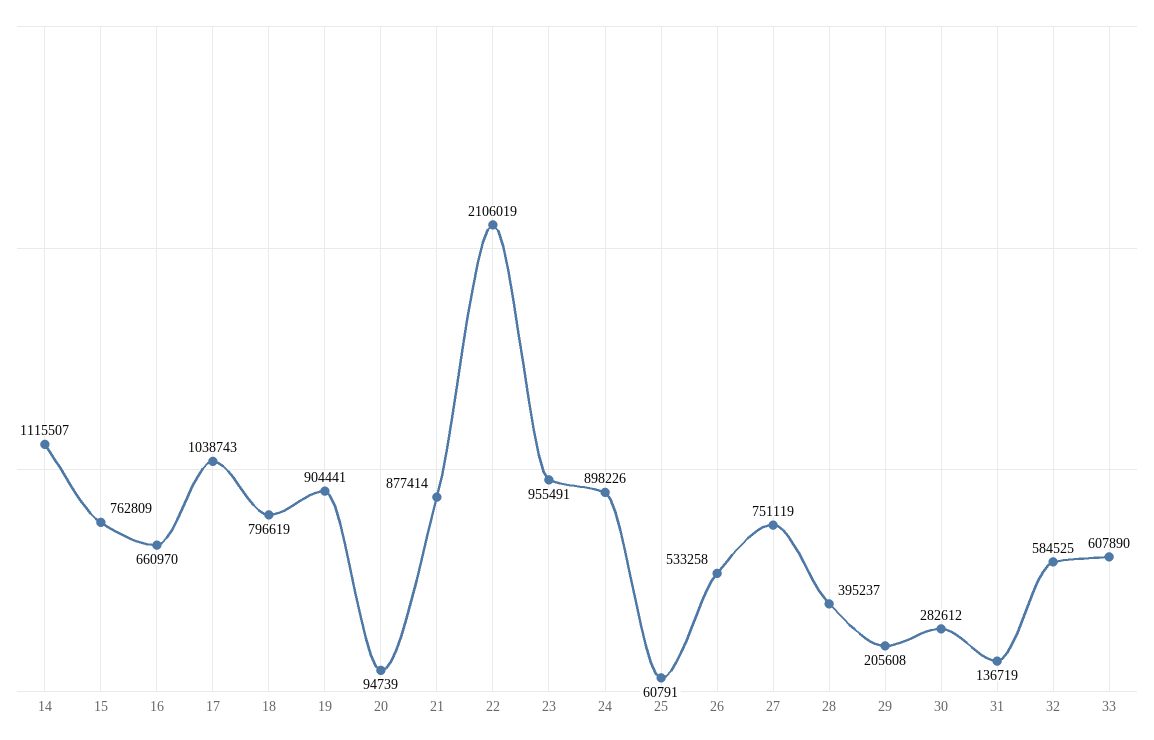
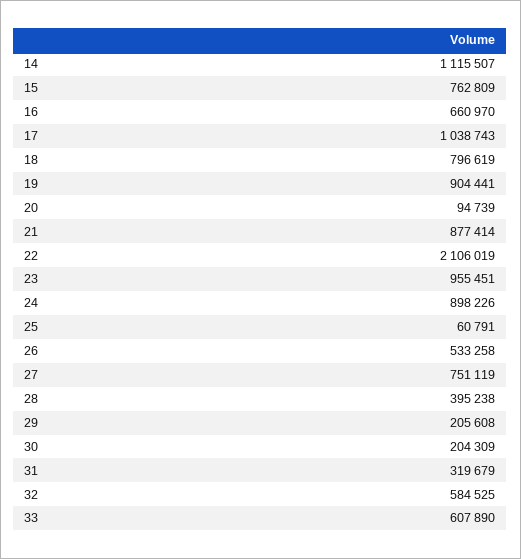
23: 955491 -> 955451
28: 395237 -> 395238
30: 282612 -> 204309
31: 136719 -> 319679

